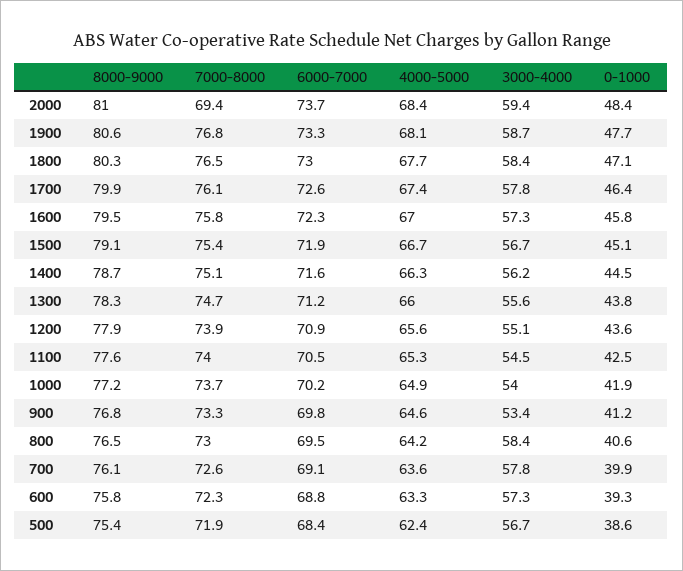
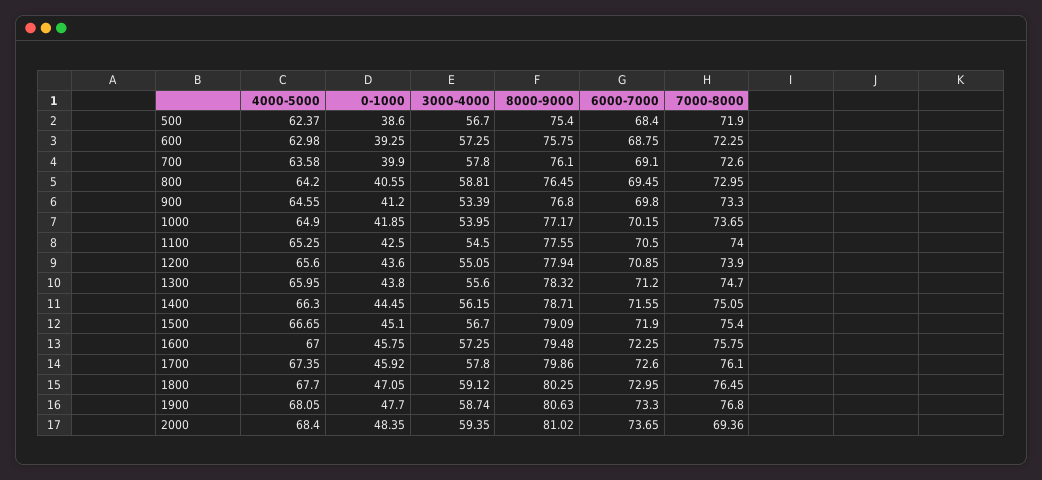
3000-4000, 1800: 58.4 -> 59.12
0-1000, 1700: 46.4 -> 45.92
3000-4000, 800: 58.4 -> 58.81
4000-5000, 600: 63.3 -> 62.98

